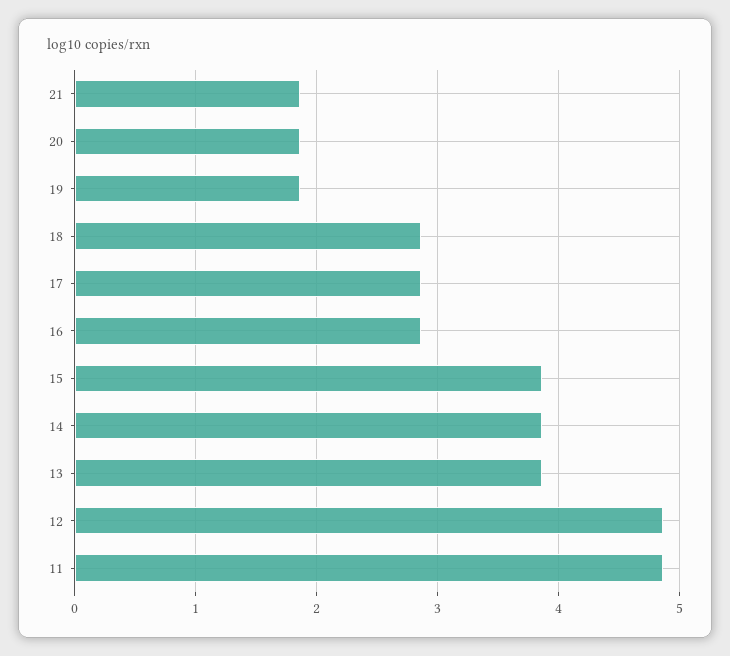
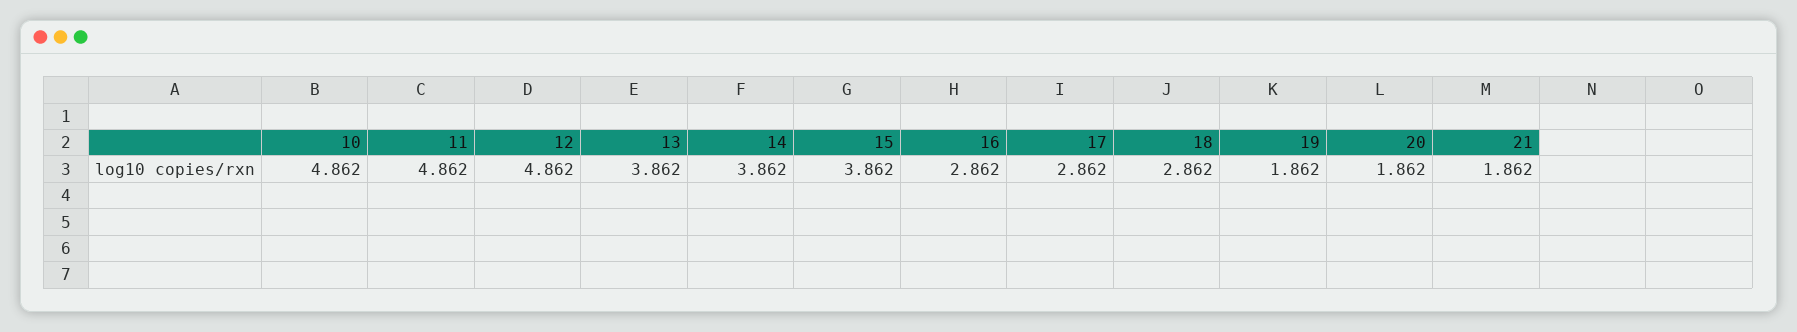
10: none -> 4.862

